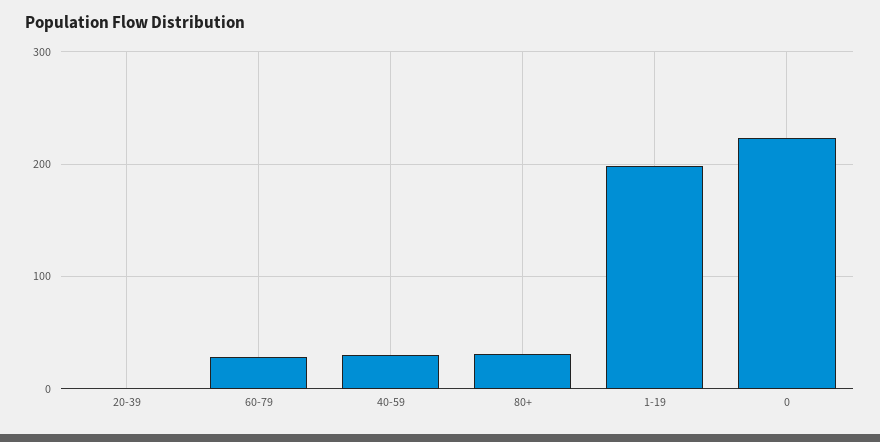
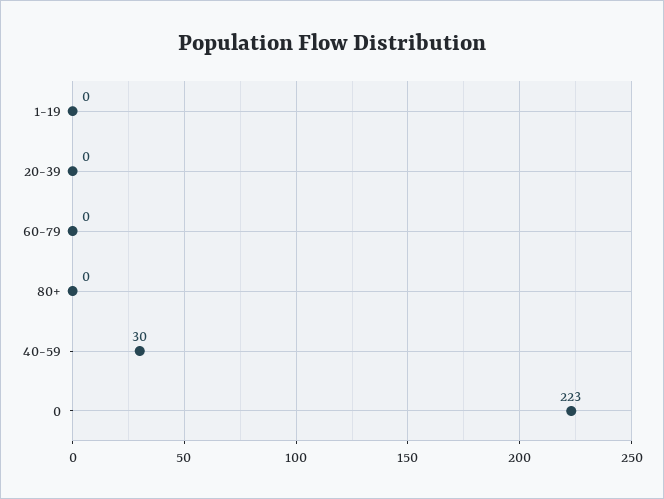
60-79: 30 -> 0
80+: 30 -> 0
1-19: 200 -> 0

